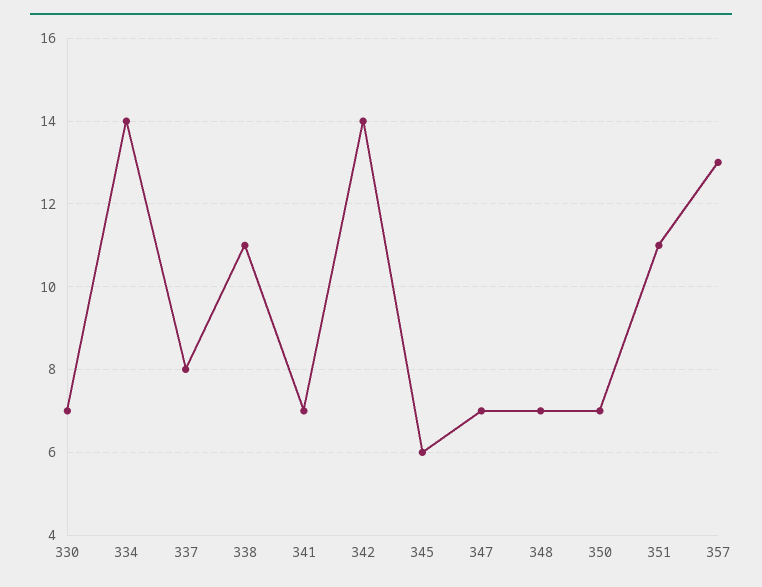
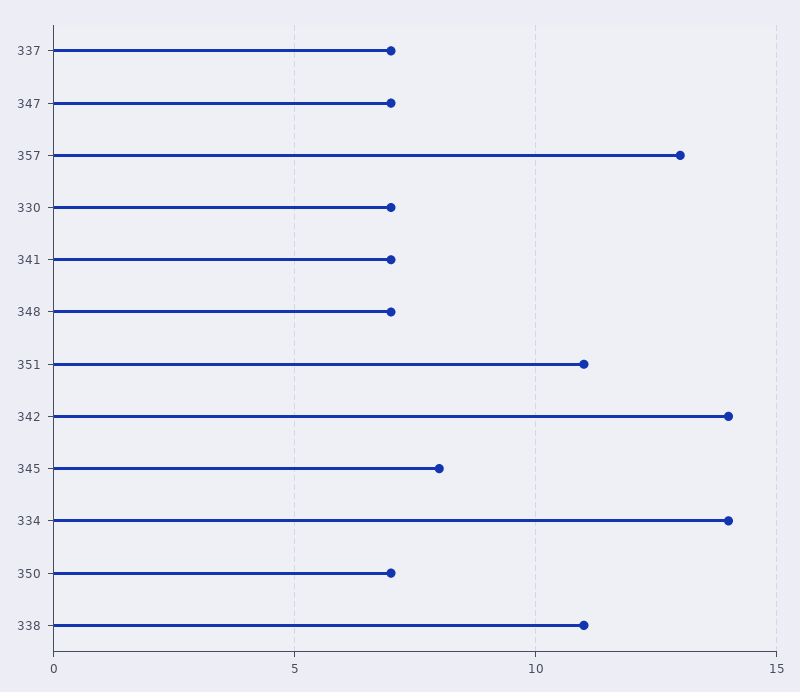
337: 8 -> 7
345: 6 -> 8

